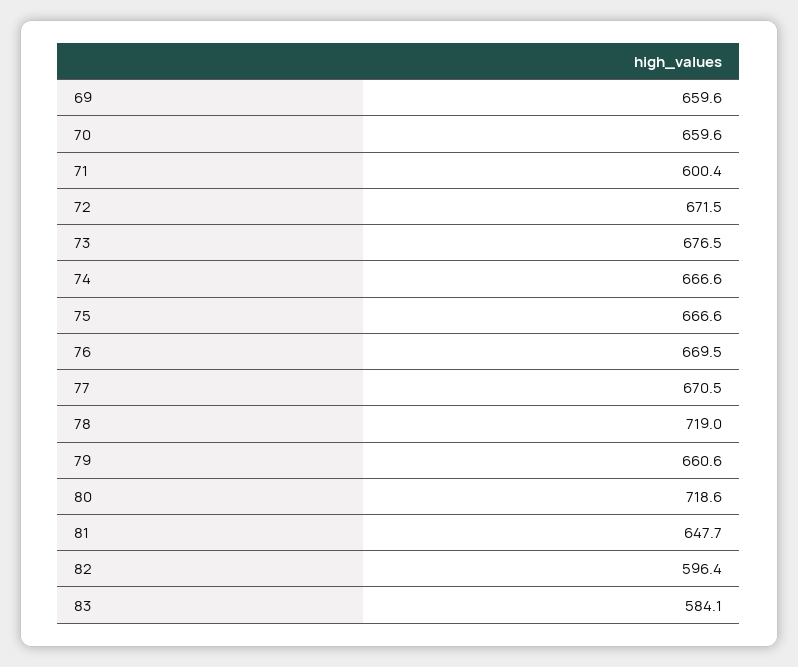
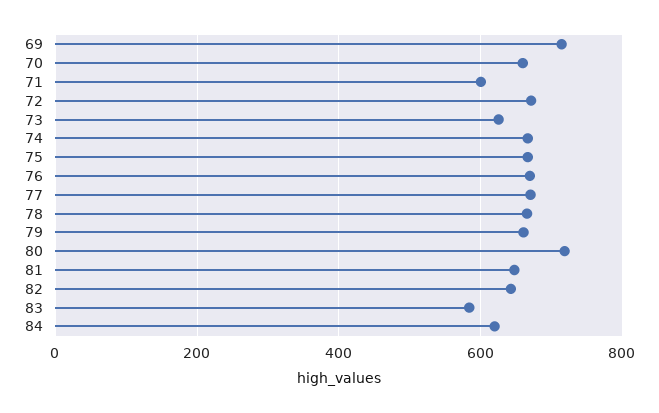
69: 659.6 -> 720
73: 676.5 -> 620
78: 719 -> 660
82: 596.4 -> 640
84: none -> 620

